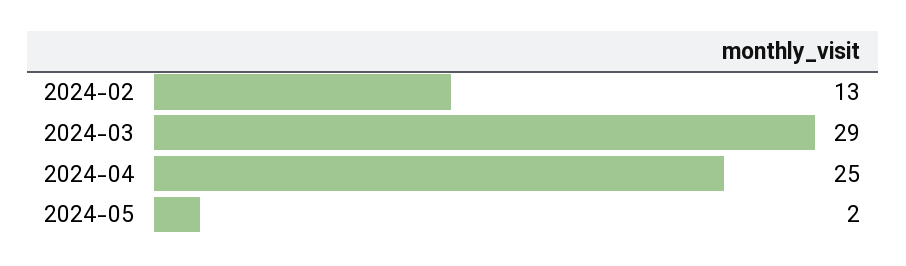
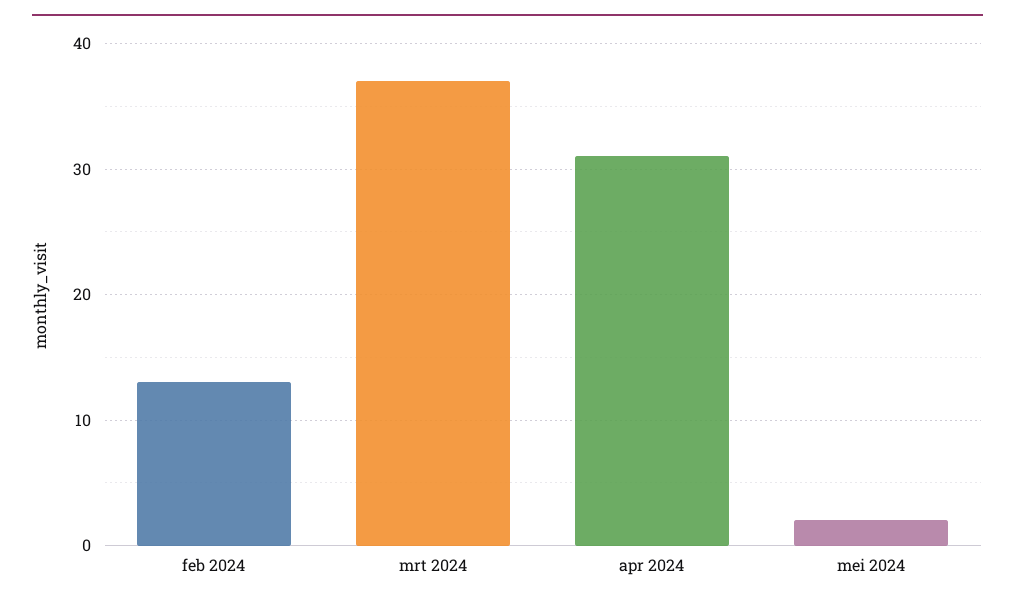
2024-03: 29 -> 37
2024-04: 25 -> 31

